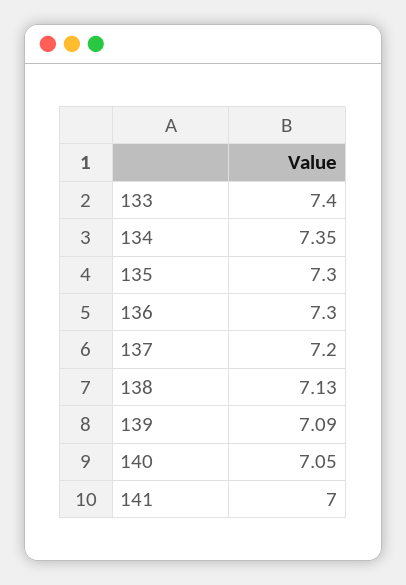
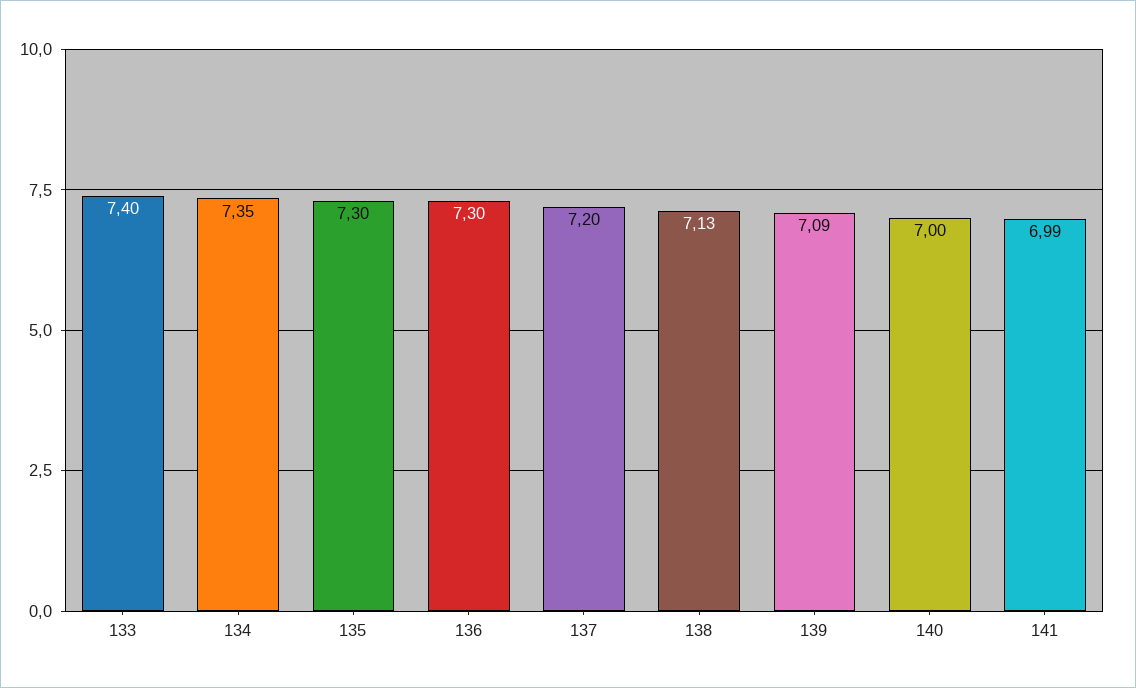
140: 7.05 -> 7
141: 7 -> 6.99

